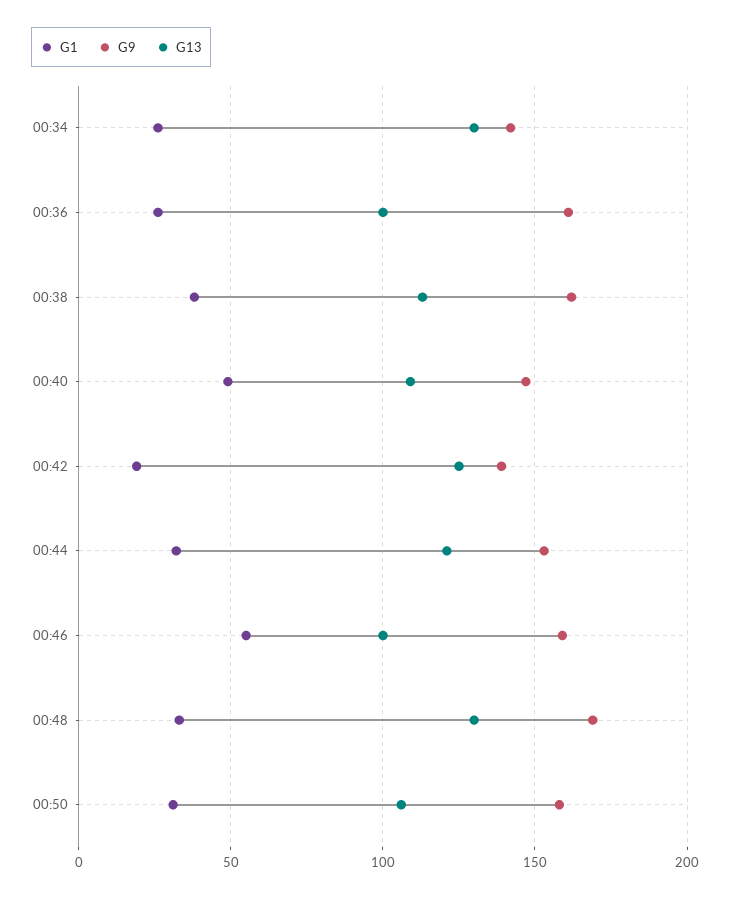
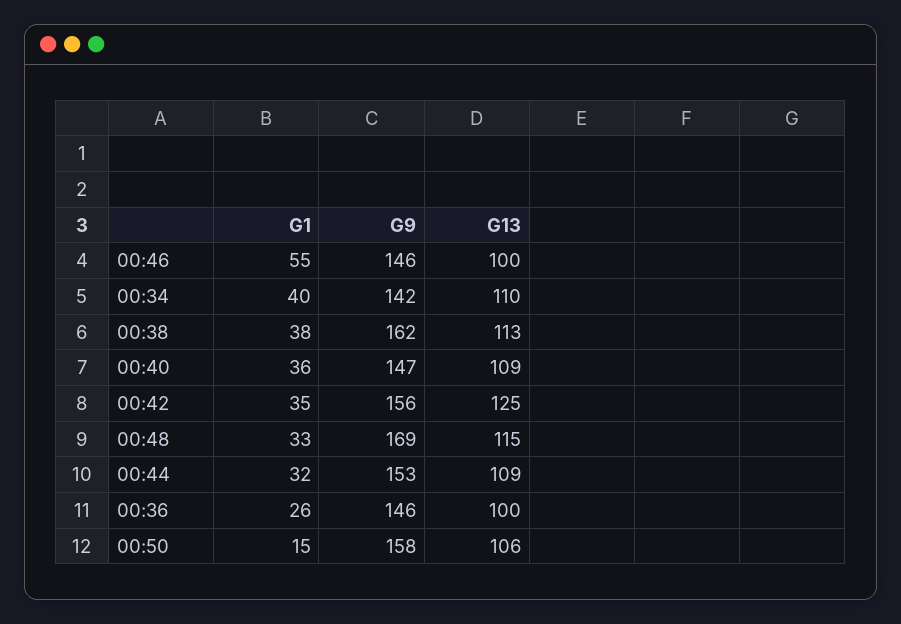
G1, 00:34: 25 -> 40
G13, 00:34: 130 -> 110
G9, 00:36: 160 -> 146
G1, 00:40: 50 -> 36
G1, 00:42: 20 -> 35
G9, 00:42: 140 -> 156
G13, 00:44: 120 -> 109
G9, 00:46: 160 -> 146
G13, 00:48: 130 -> 115
G1, 00:50: 30 -> 15

